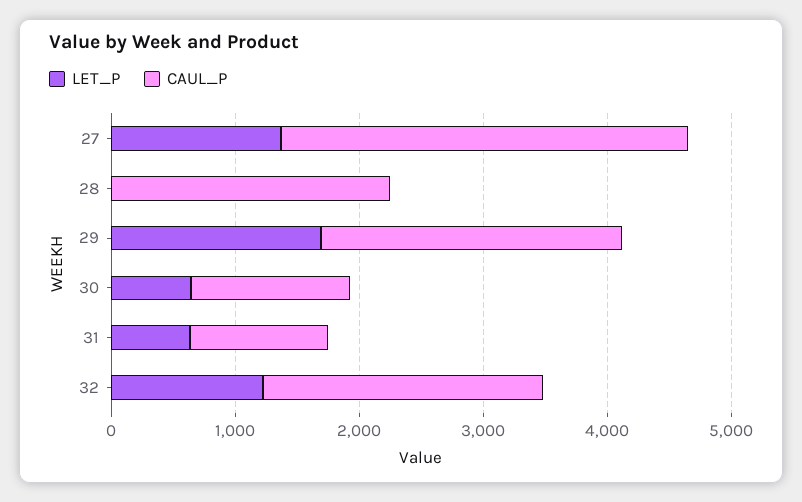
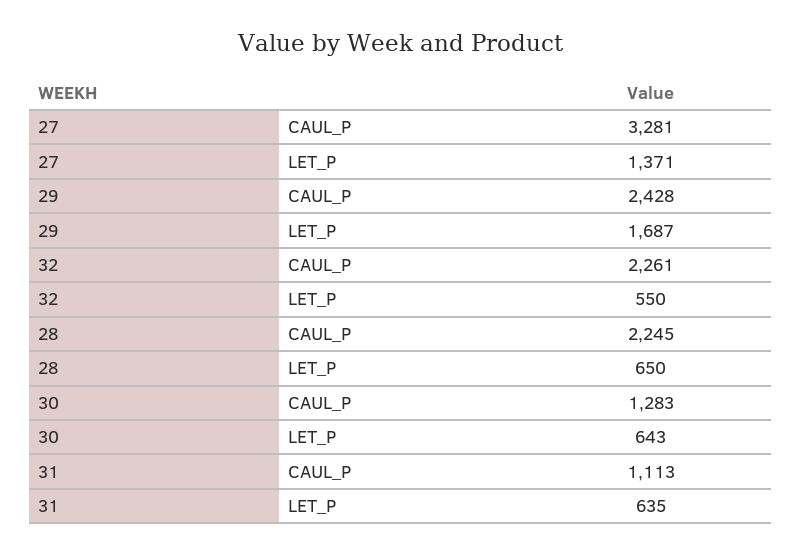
LET_P, 28: 0 -> 650
LET_P, 32: 1200 -> 550

